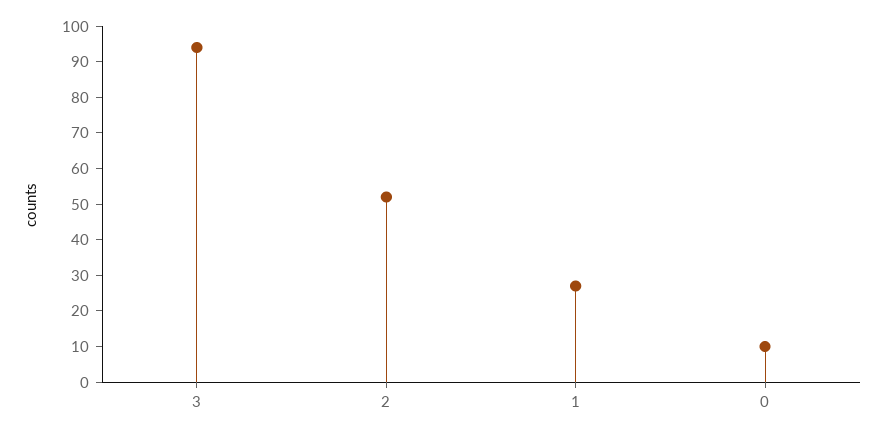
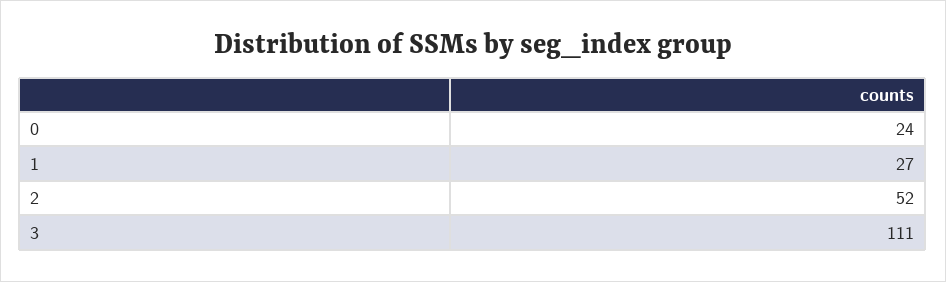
3: 95 -> 111
0: 10 -> 24

